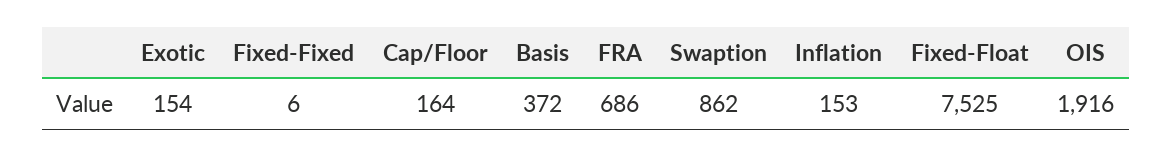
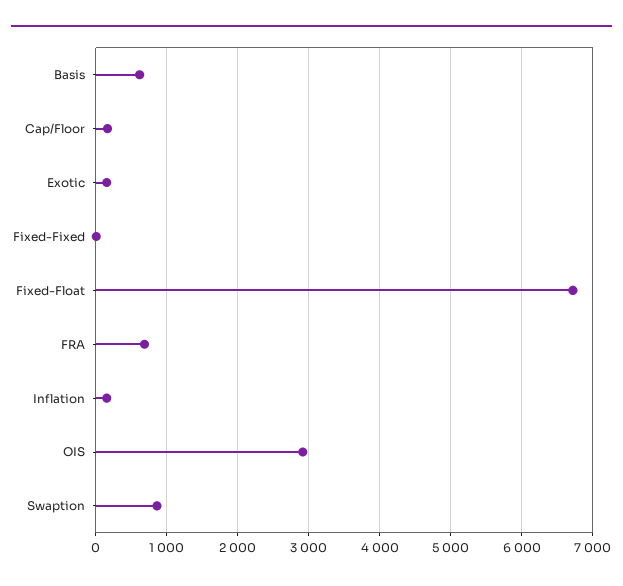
Basis: 372 -> 600
Fixed-Float: 7525 -> 6700
OIS: 1916 -> 2900

